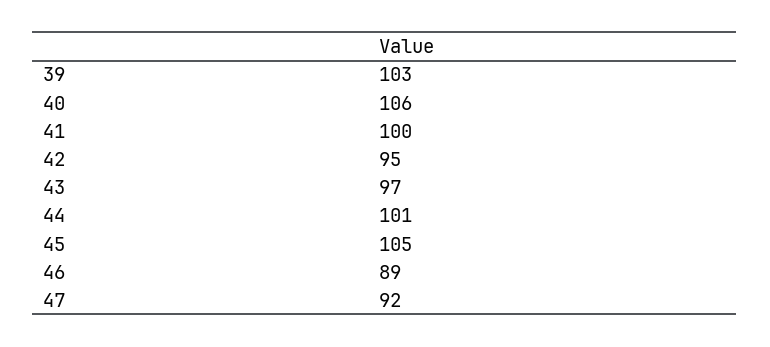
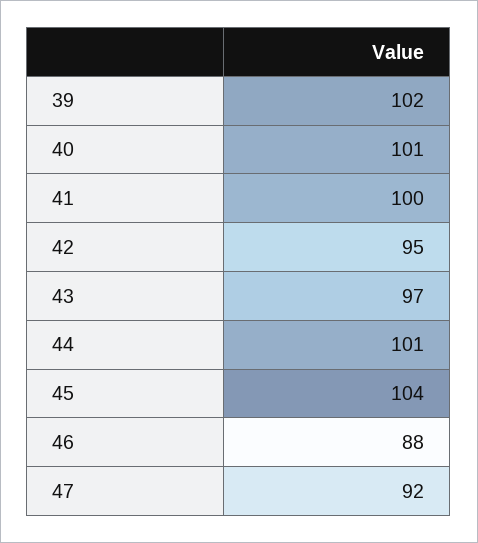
39: 103 -> 102
40: 106 -> 101
45: 105 -> 104
46: 89 -> 88

